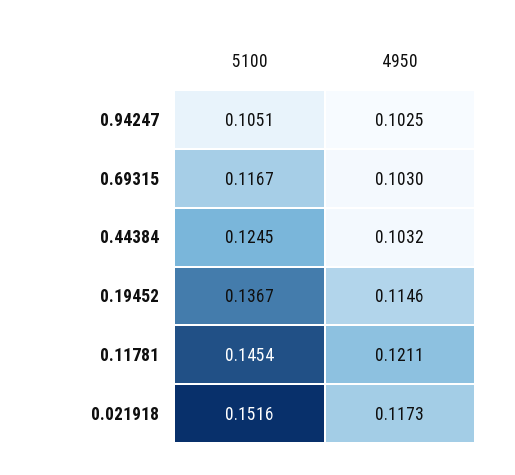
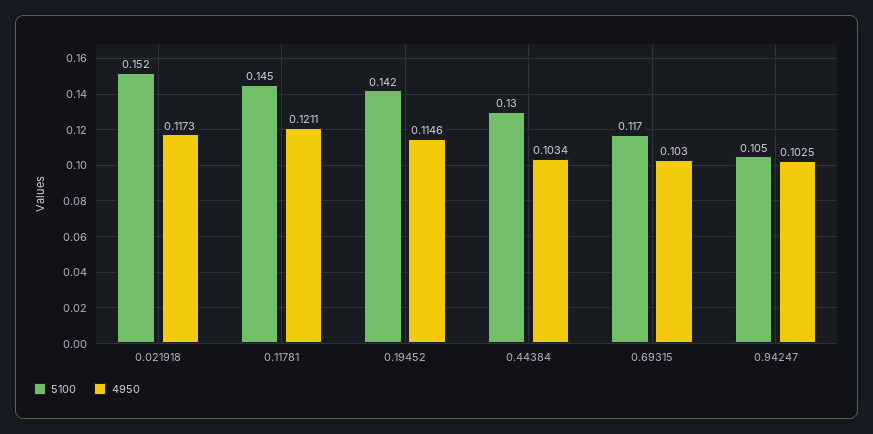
5100, 0.44384: 0.1245 -> 0.13
4950, 0.44384: 0.1032 -> 0.1034
5100, 0.19452: 0.1367 -> 0.142

